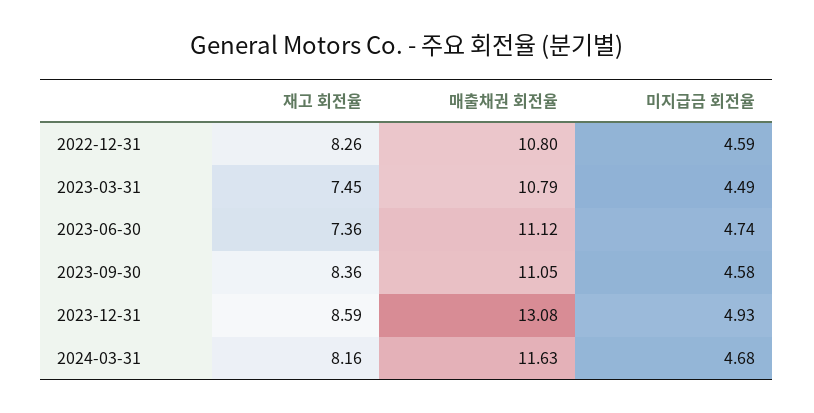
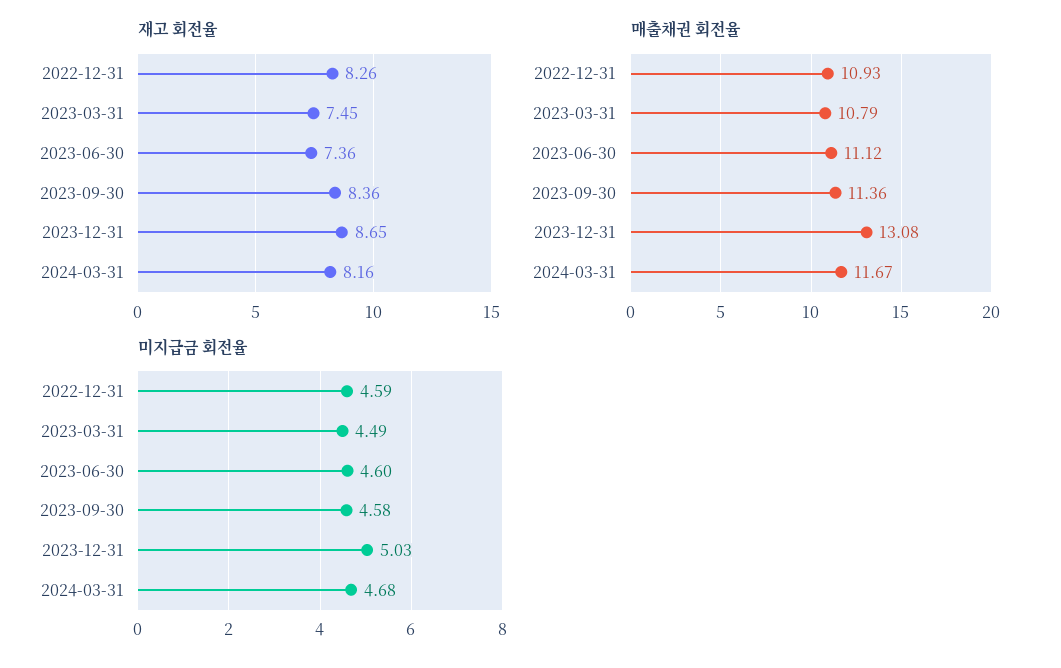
매출채권 회전율, 2022-12-31: 10.8 -> 10.93
미지급금 회전율, 2023-06-30: 4.74 -> 4.6
매출채권 회전율, 2023-09-30: 11.05 -> 11.36
재고 회전율, 2023-12-31: 8.59 -> 8.65
미지급금 회전율, 2023-12-31: 4.93 -> 5.03
매출채권 회전율, 2024-03-31: 11.63 -> 11.67

